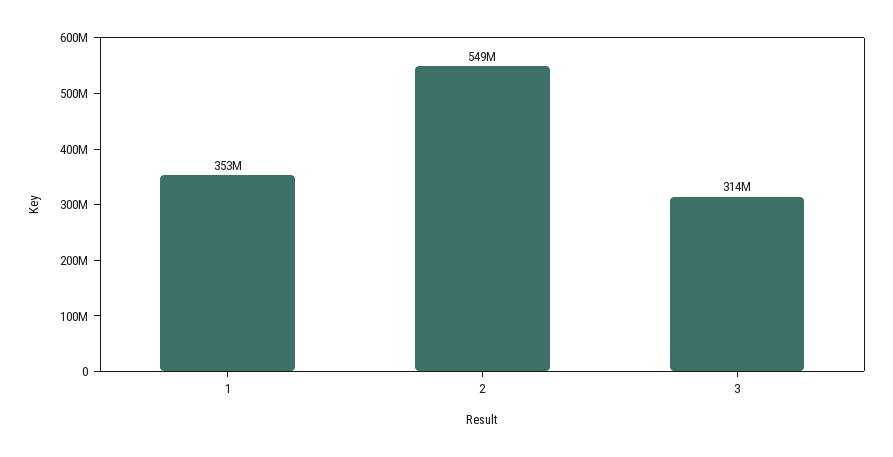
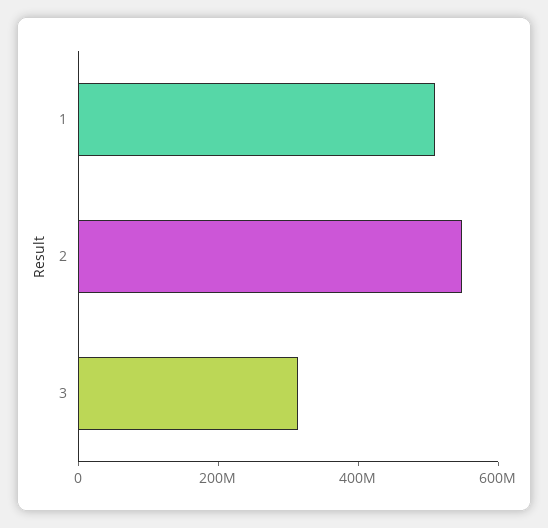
1: 353000000 -> 500000000

